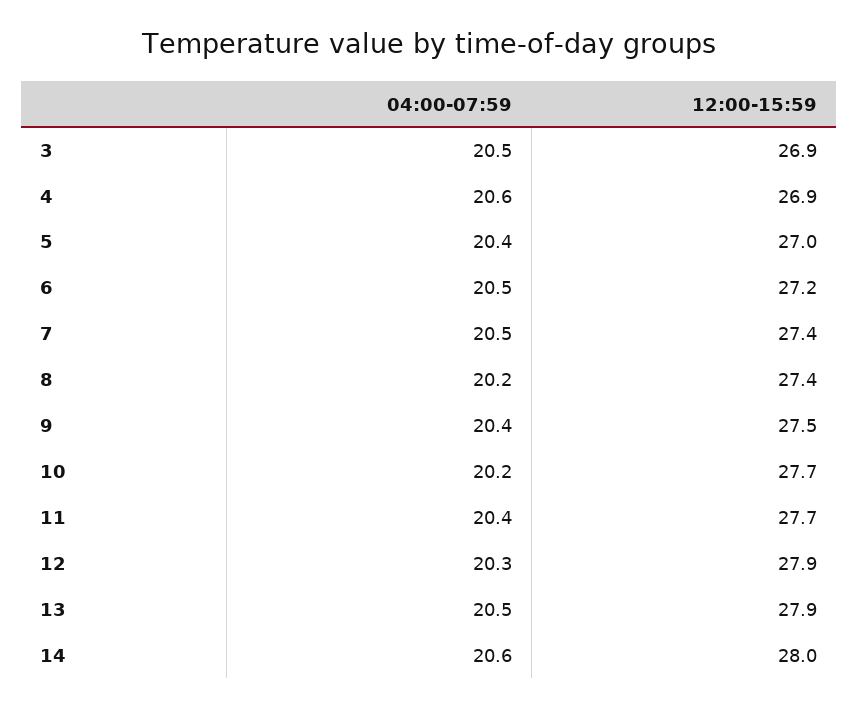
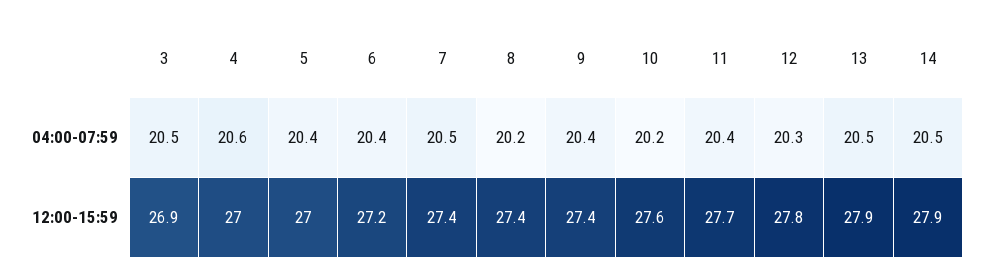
12:00-15:59, 4: 26.9 -> 27
04:00-07:59, 6: 20.5 -> 20.4
12:00-15:59, 9: 27.5 -> 27.4
12:00-15:59, 10: 27.7 -> 27.6
12:00-15:59, 12: 27.9 -> 27.8
04:00-07:59, 14: 20.6 -> 20.5
12:00-15:59, 14: 28 -> 27.9

